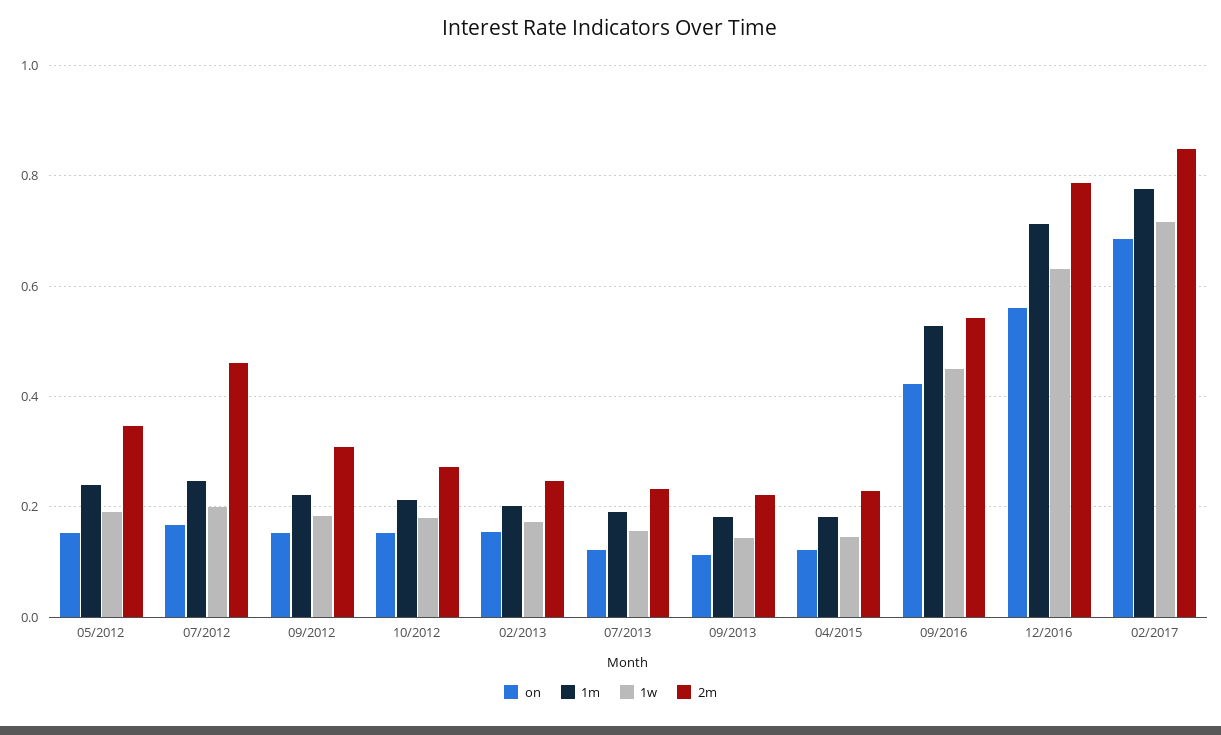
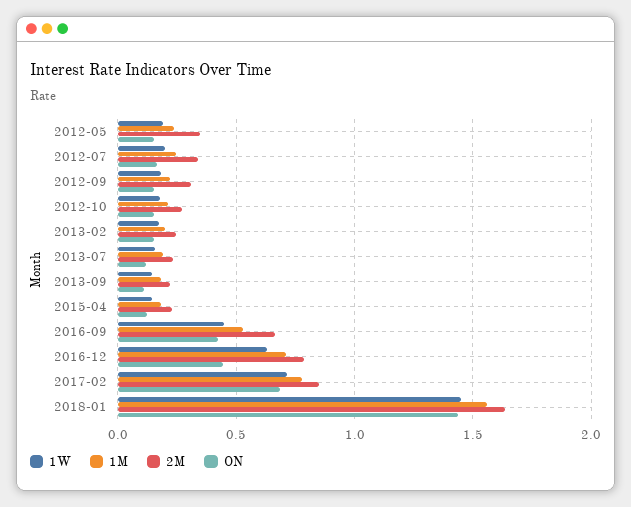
2m, 07/2012: 0.46 -> 0.35
2m, 09/2016: 0.54 -> 0.65
on, 12/2016: 0.56 -> 0.45
1w, 2018-01: none -> 1.45
1m, 2018-01: none -> 1.55
2m, 2018-01: none -> 1.65
on, 2018-01: none -> 1.45

